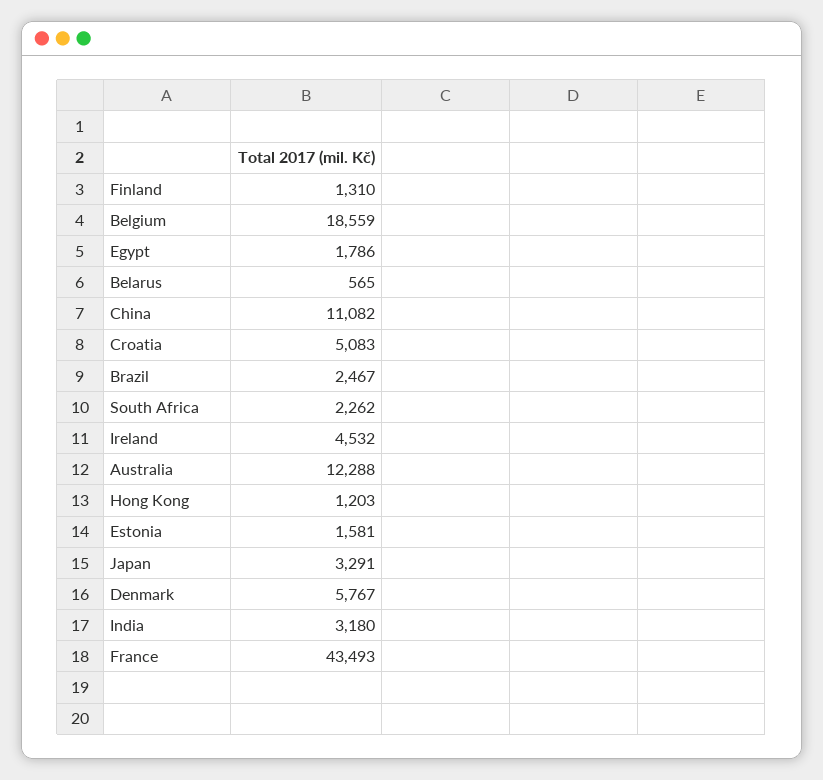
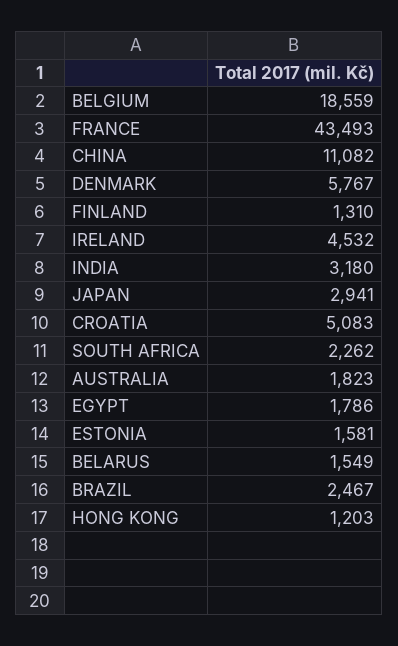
Belarus: 565 -> 1549
Australia: 12288 -> 1823
Japan: 3291 -> 2941

